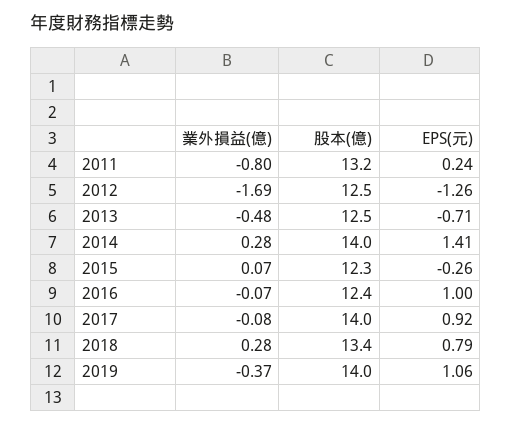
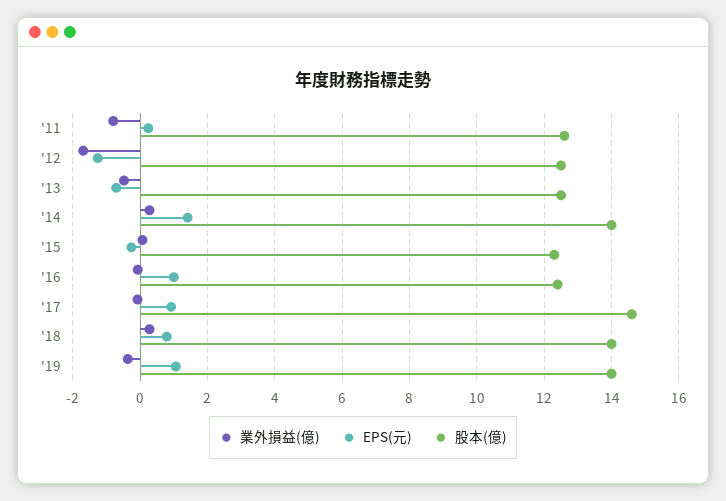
股本(億), 2011: 13.2 -> 12.6
股本(億), 2017: 14 -> 14.6
股本(億), 2018: 13.4 -> 14

